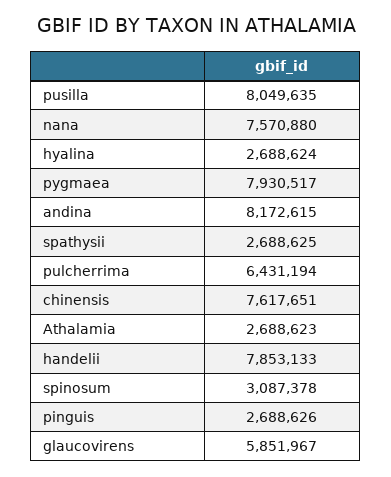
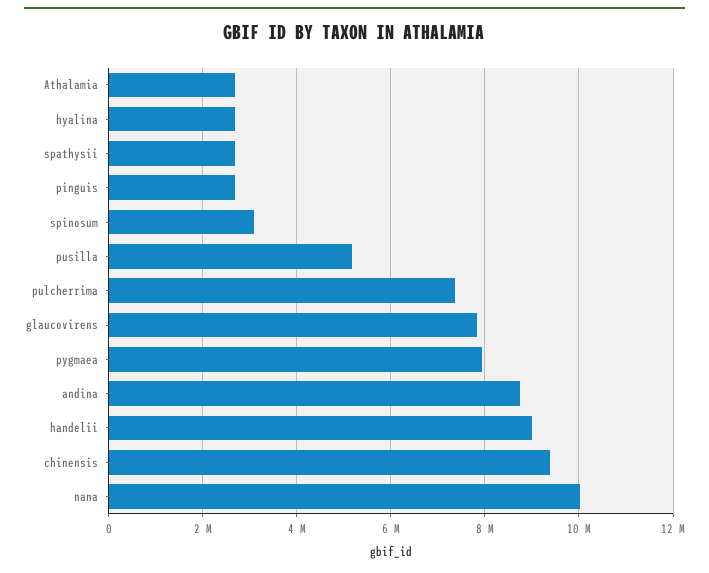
pusilla: 8049635 -> 5200000
nana: 7570880 -> 10000000
andina: 8172615 -> 8800000
pulcherrima: 6431194 -> 7400000
chinensis: 7617651 -> 9400000
handelii: 7853133 -> 9000000
glaucovirens: 5851967 -> 7800000

